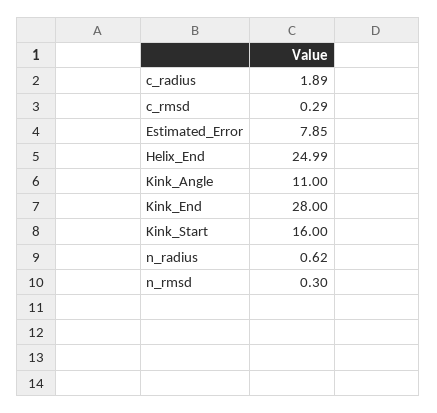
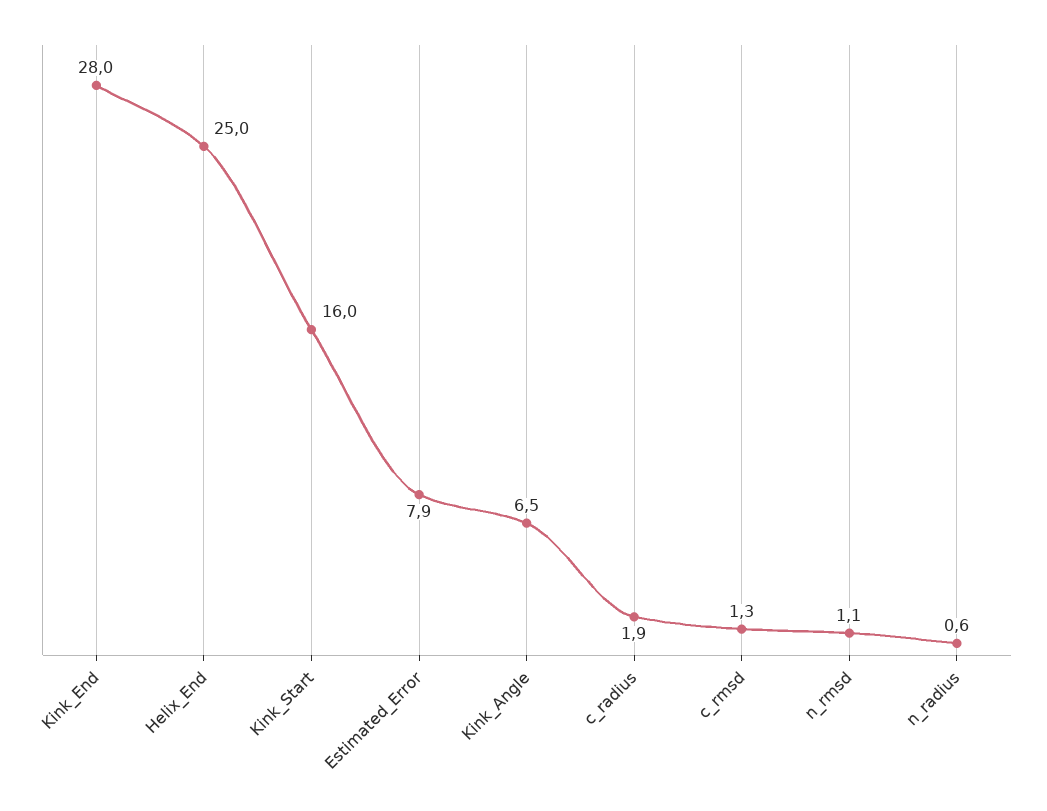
c_rmsd: 0.29 -> 1.3
Kink_Angle: 11 -> 6.5
n_rmsd: 0.3 -> 1.1

